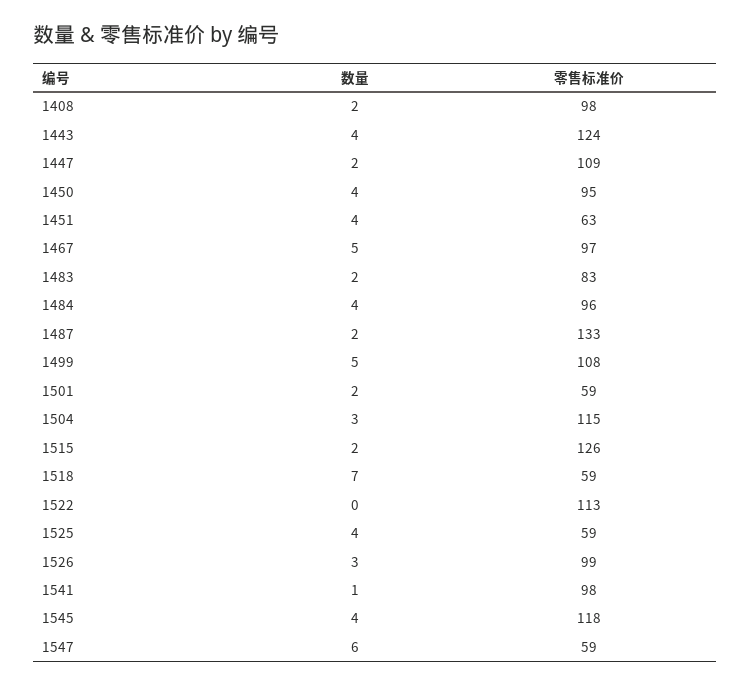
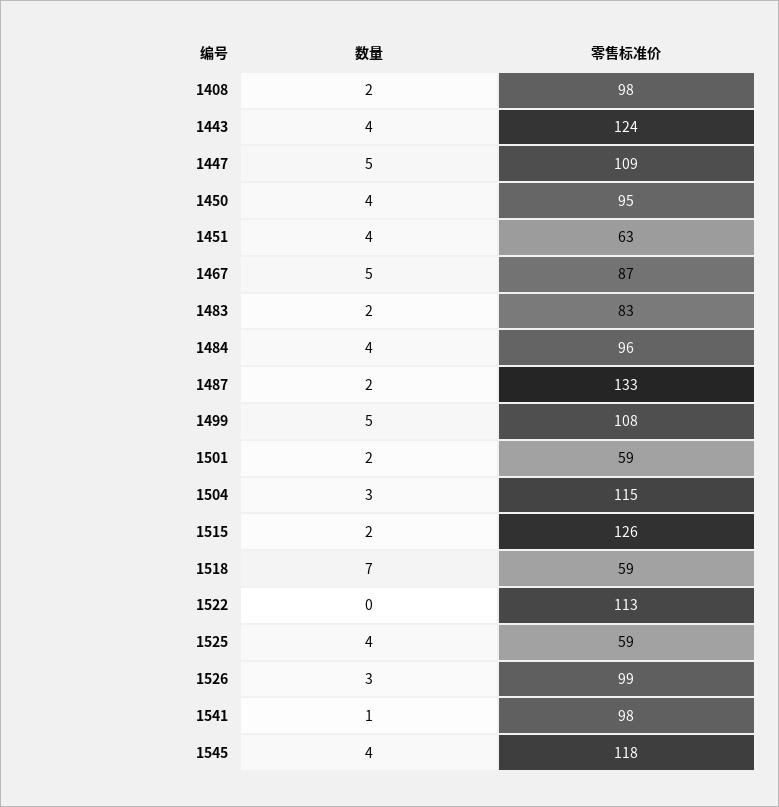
数量, 1447: 2 -> 5
零售标准价, 1467: 97 -> 87
数量, 1547: 6 -> none
零售标准价, 1547: 59 -> none

